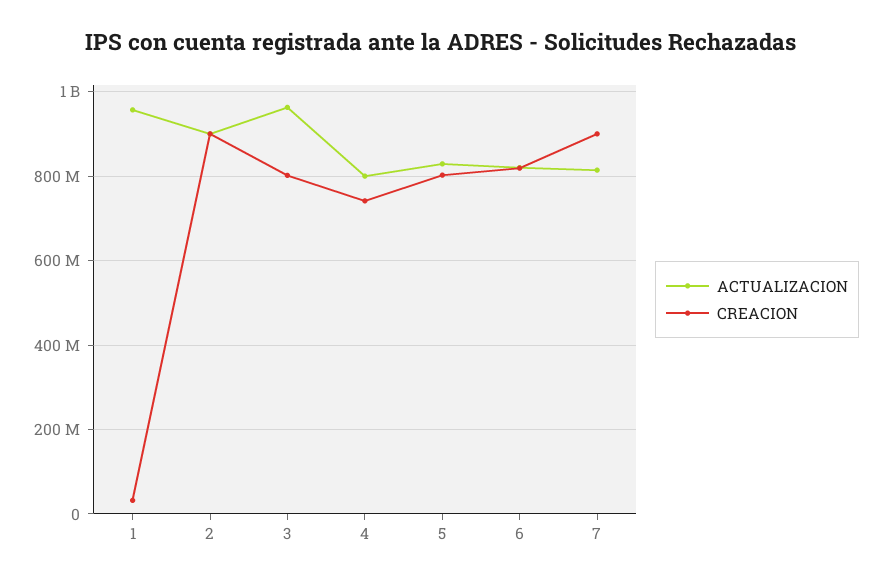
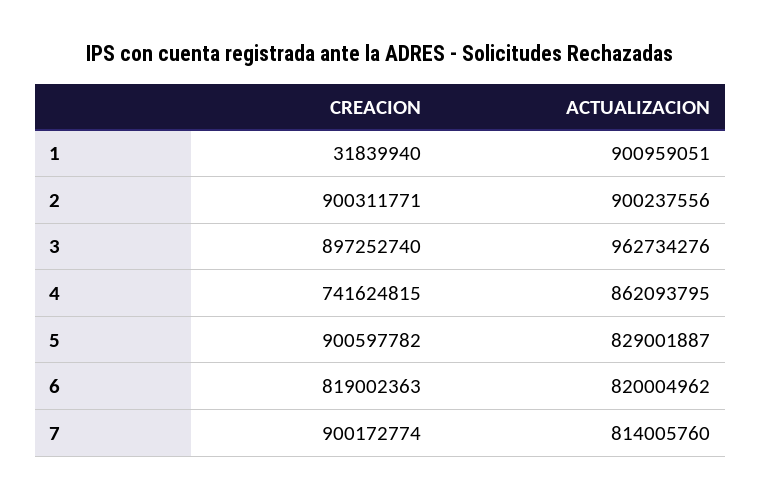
ACTUALIZACION, 1: 960000000 -> 900959051
CREACION, 3: 800000000 -> 897252740
ACTUALIZACION, 4: 800000000 -> 862093795
CREACION, 5: 800000000 -> 900597782

